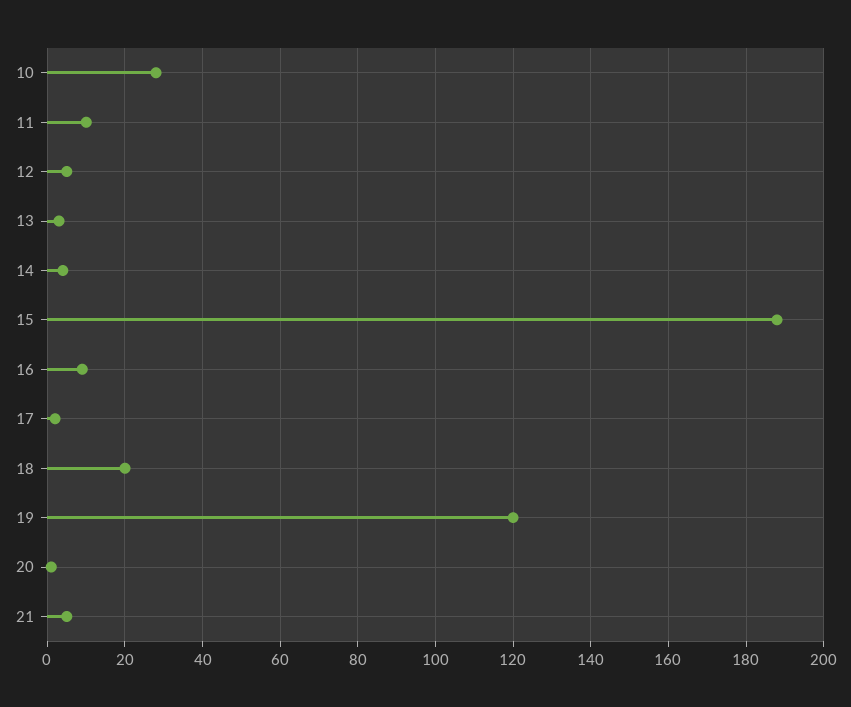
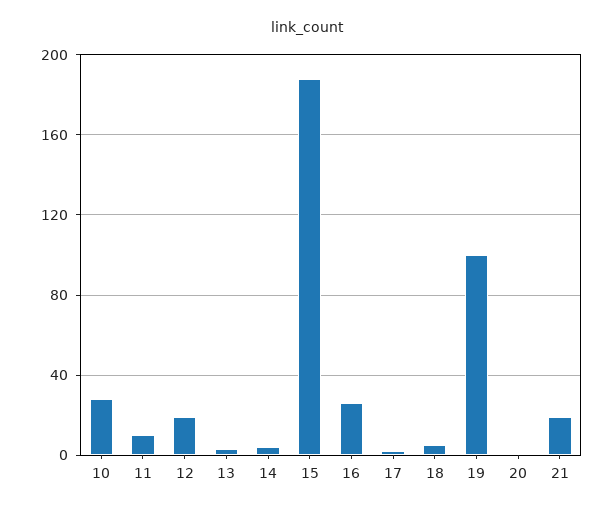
12: 5 -> 20
16: 10 -> 25
18: 20 -> 5
19: 120 -> 100
21: 5 -> 20

